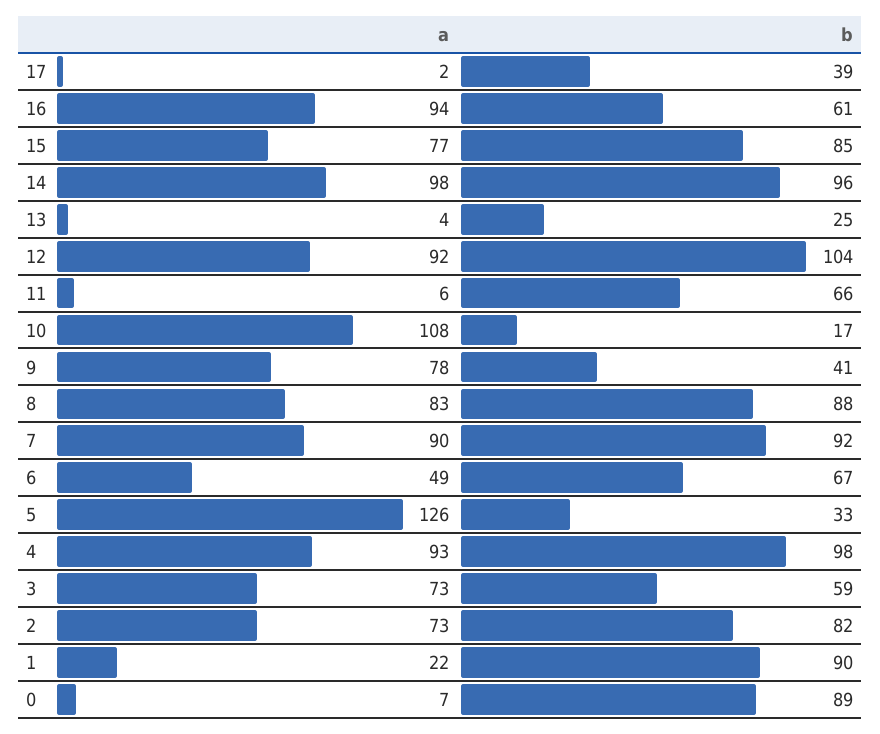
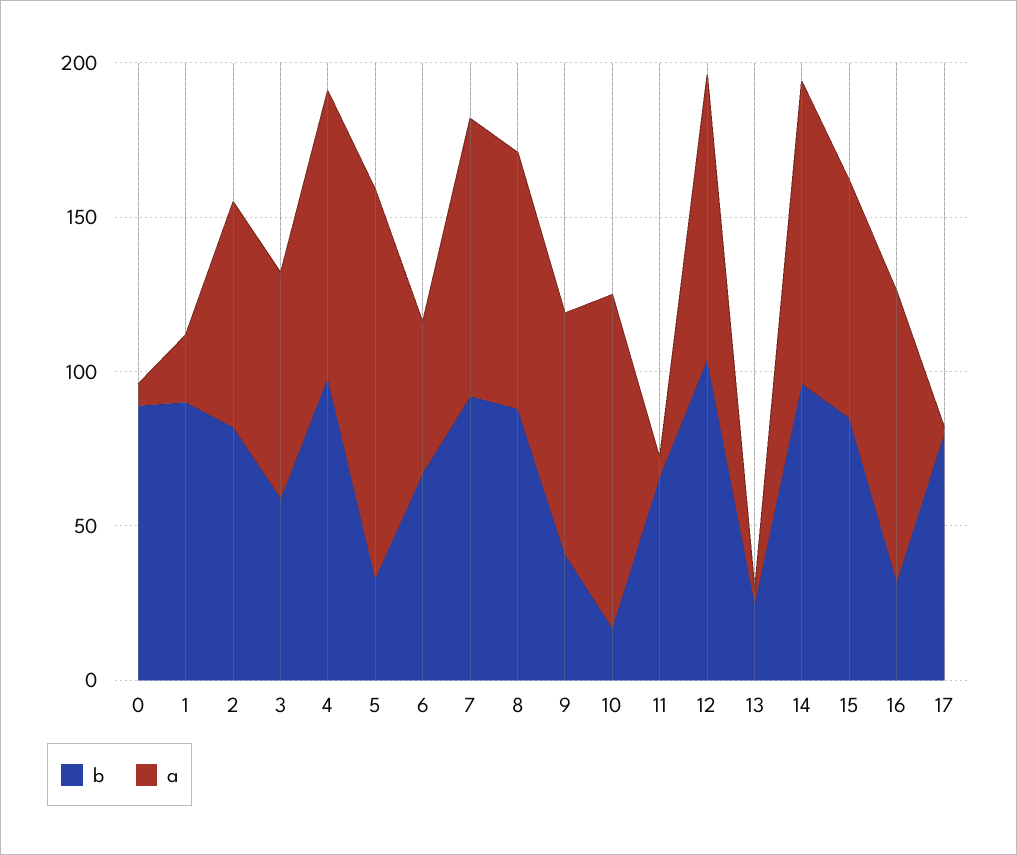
b, 17: 39 -> 80
b, 16: 61 -> 30

